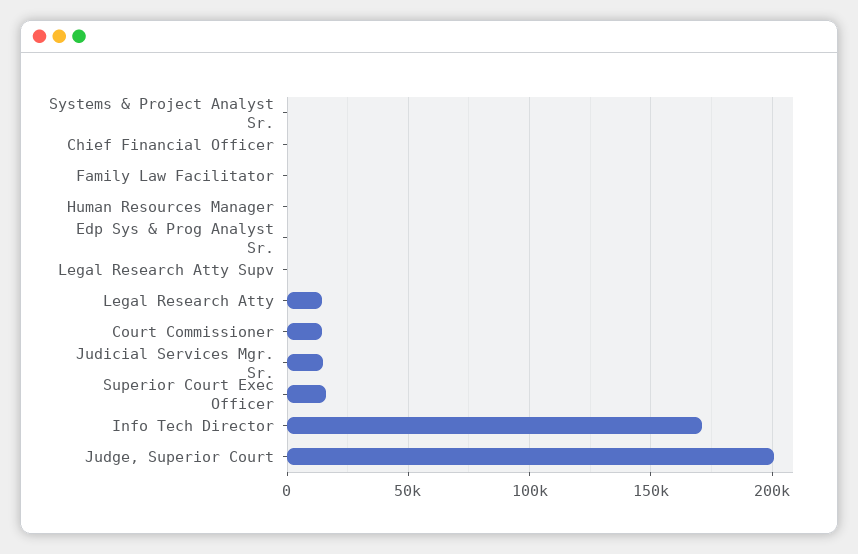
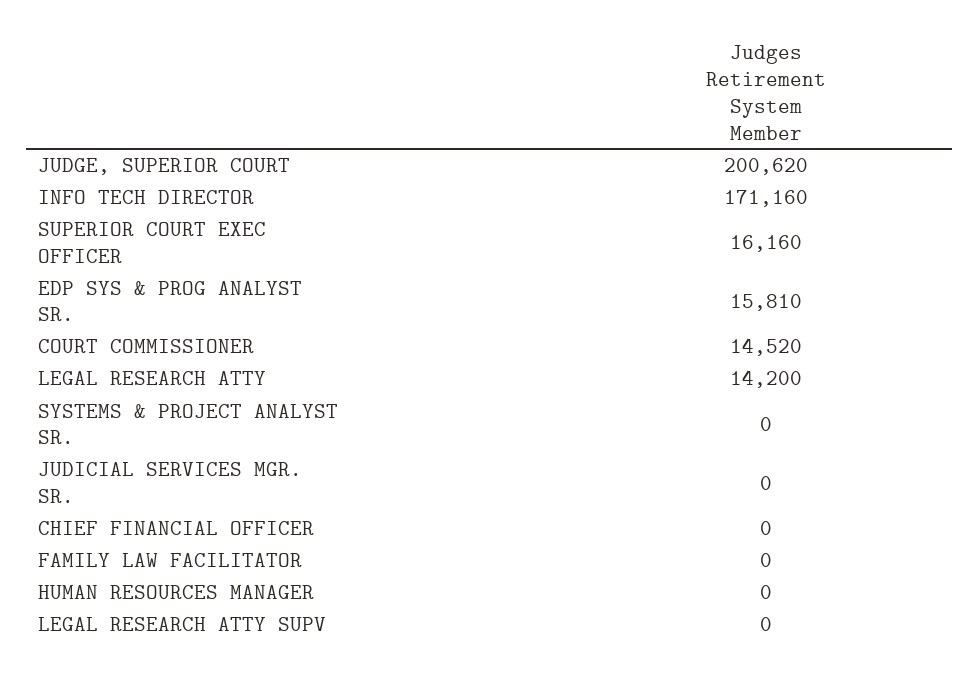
Edp Sys & Prog Analyst Sr.: 0 -> 15810
Judicial Services Mgr. Sr.: 15000 -> 0

